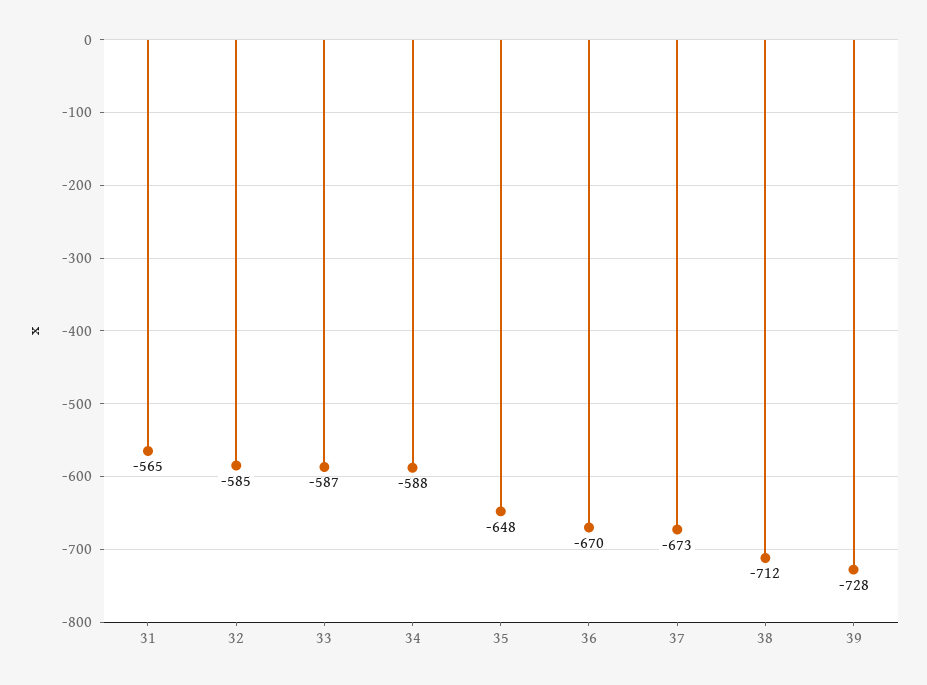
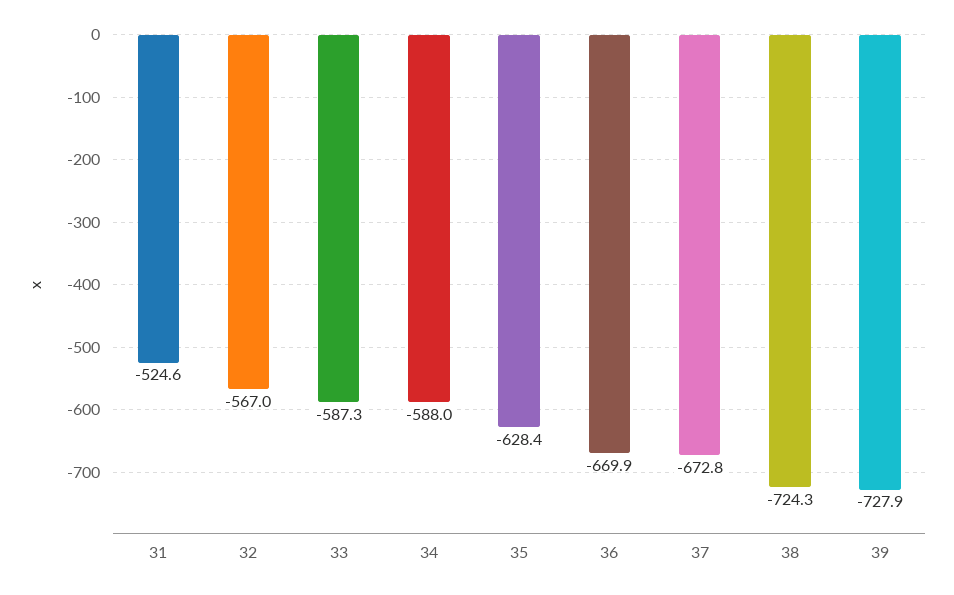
31: -565 -> -524.6
32: -585 -> -567
35: -648 -> -628.4
38: -712 -> -724.3

